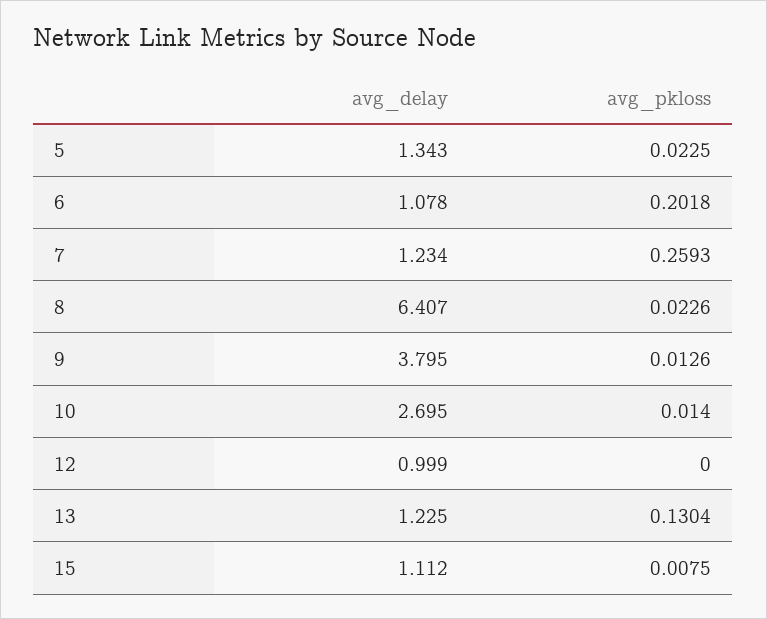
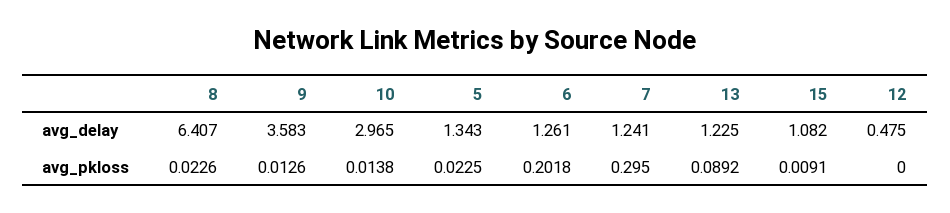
avg_delay, 6: 1.078 -> 1.261
avg_delay, 7: 1.234 -> 1.241
avg_pkloss, 7: 0.2593 -> 0.295
avg_delay, 9: 3.795 -> 3.583
avg_delay, 10: 2.695 -> 2.965
avg_pkloss, 10: 0.014 -> 0.0138
avg_delay, 12: 0.999 -> 0.475
avg_pkloss, 13: 0.1304 -> 0.0892
avg_delay, 15: 1.112 -> 1.082
avg_pkloss, 15: 0.0075 -> 0.0091

